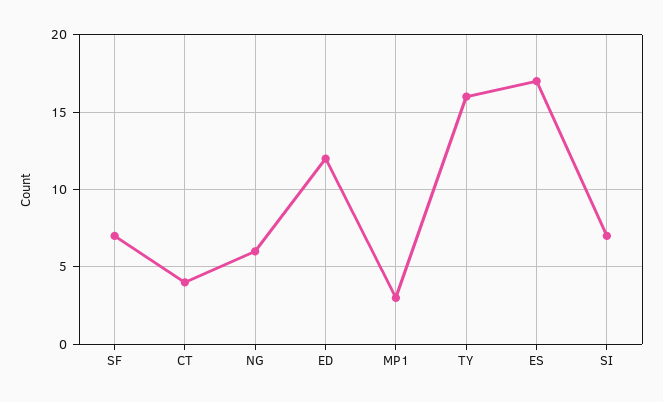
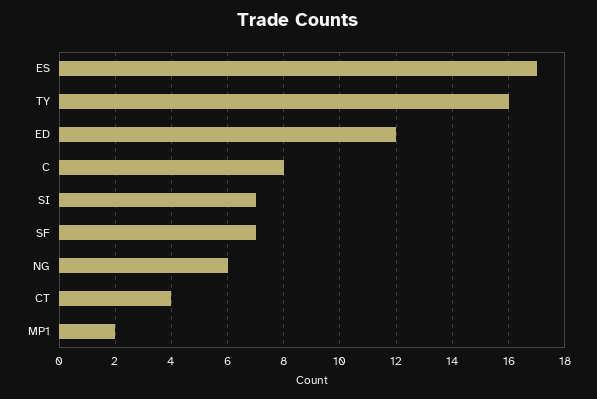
MP1: 3 -> 2
C: none -> 8

